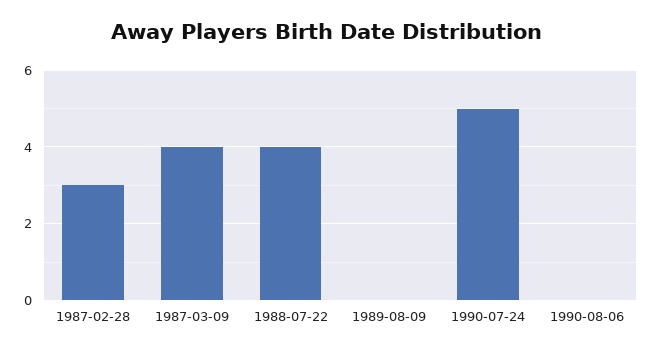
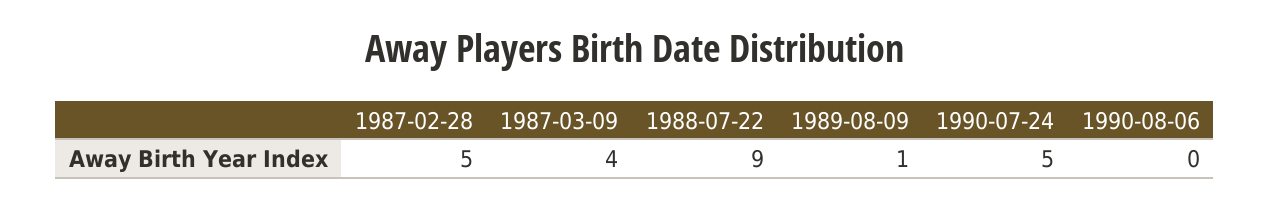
1987-02-28: 3 -> 5
1988-07-22: 4 -> 9
1989-08-09: 0 -> 1

